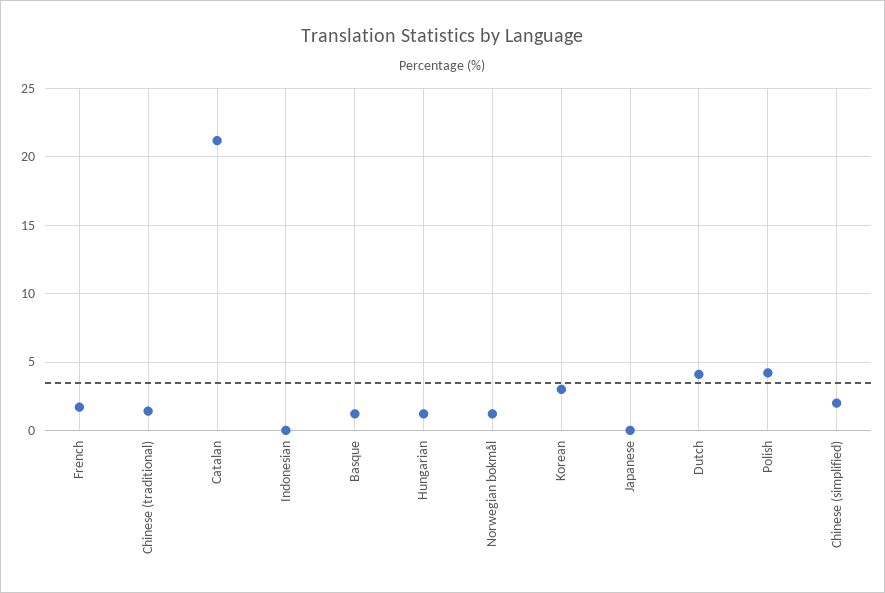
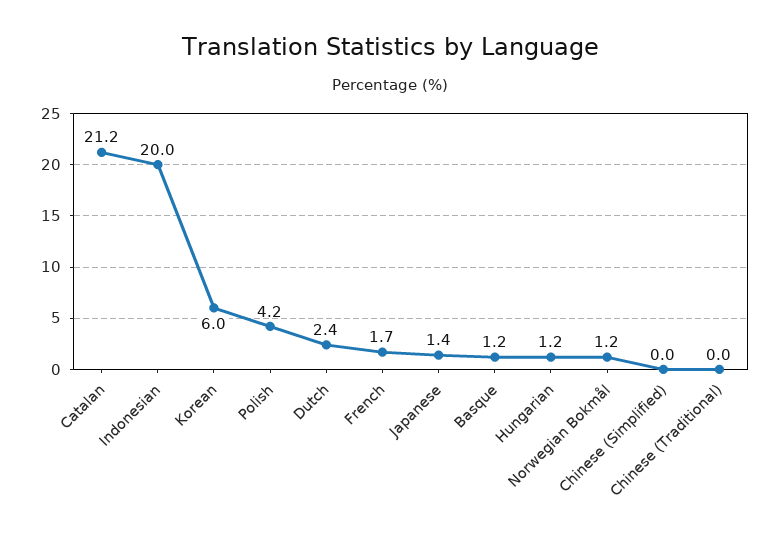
Chinese (traditional): 1.5 -> 0
Indonesian: 0 -> 20
Korean: 3 -> 6
Japanese: 0 -> 1.4
Dutch: 4 -> 2.4
Chinese (simplified): 2 -> 0

